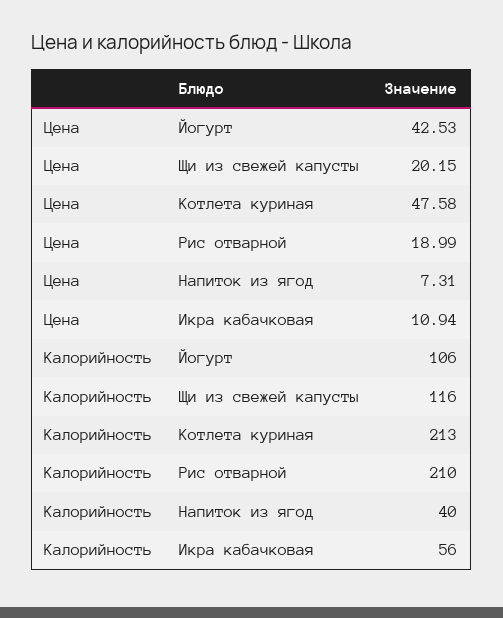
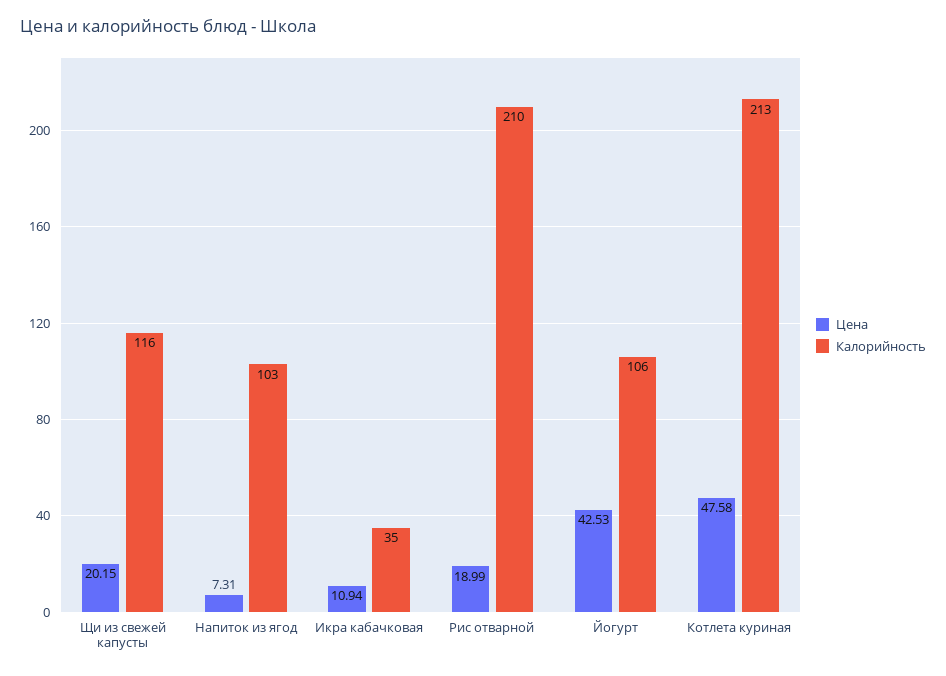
Калорийность, Напиток из ягод: 40 -> 103
Калорийность, Икра кабачковая: 56 -> 35

